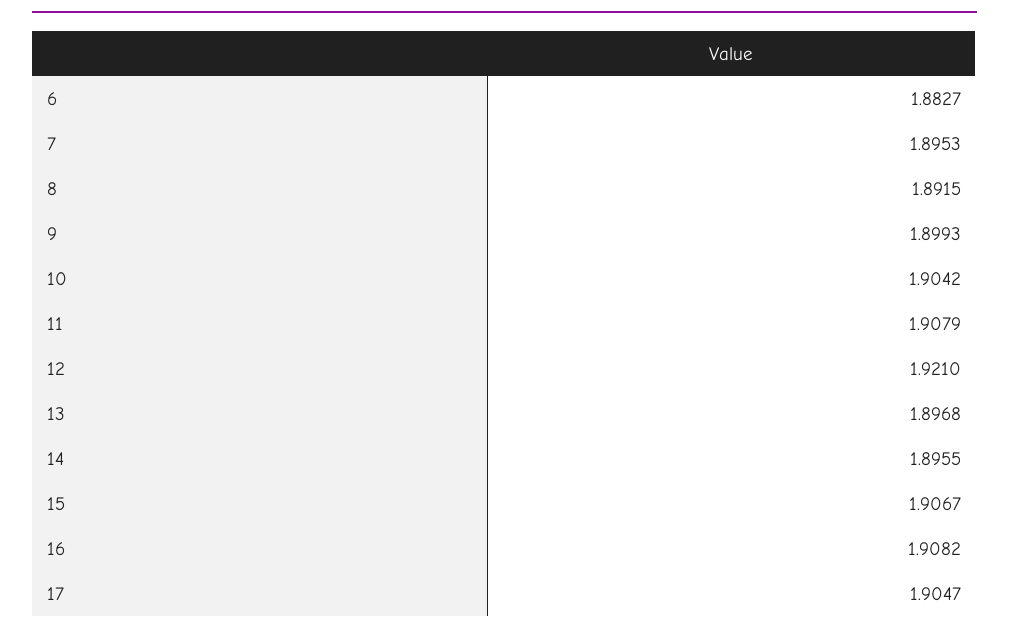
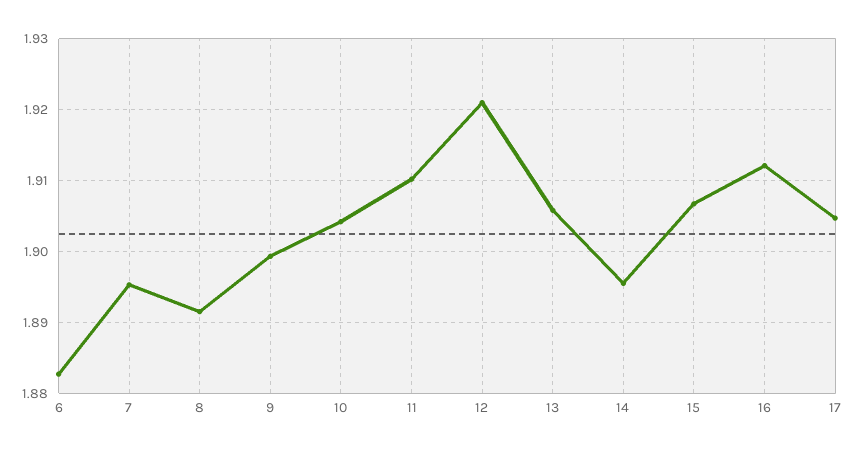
11: 1.9079 -> 1.91
13: 1.8968 -> 1.906
16: 1.9082 -> 1.912

